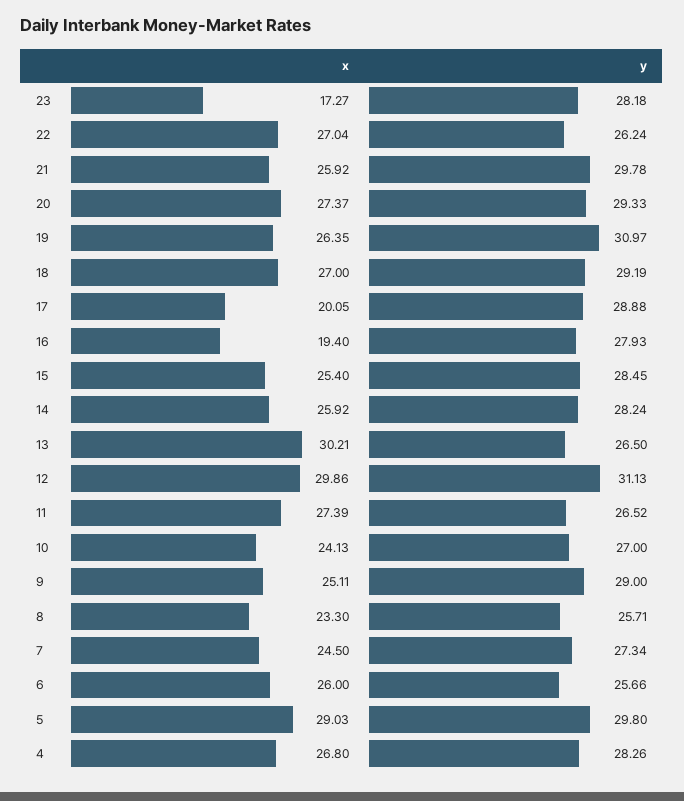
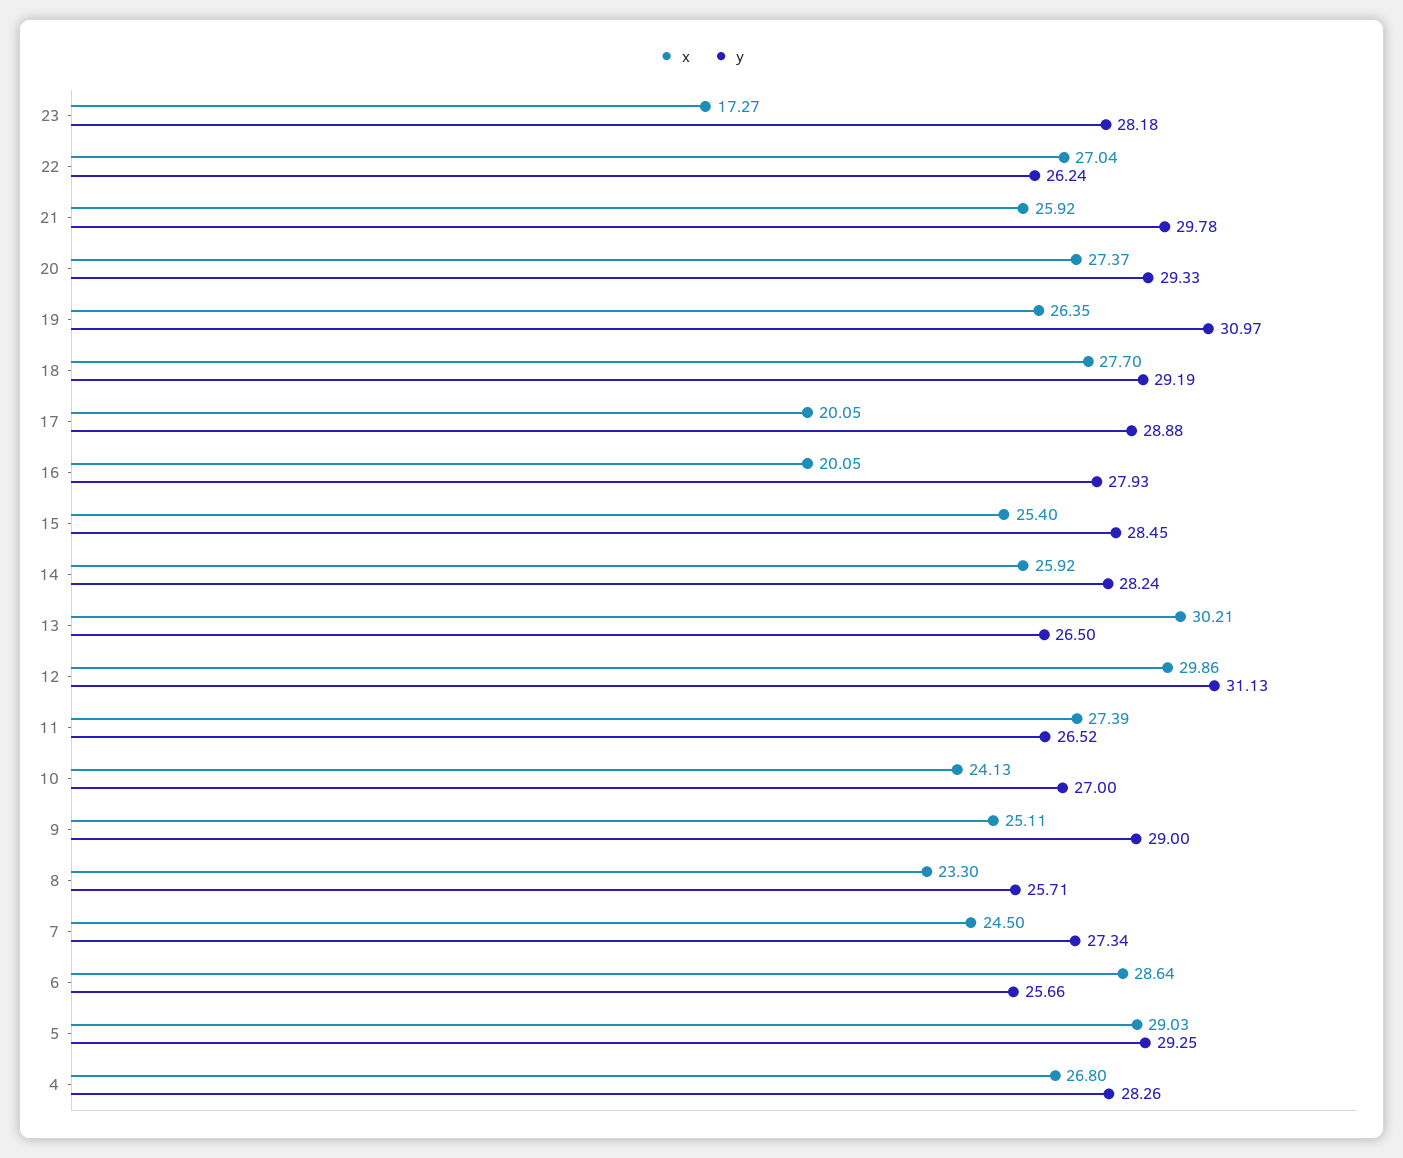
x, 18: 27 -> 27.7
x, 16: 19.4 -> 20.05
x, 6: 26 -> 28.64
y, 5: 29.8 -> 29.25

